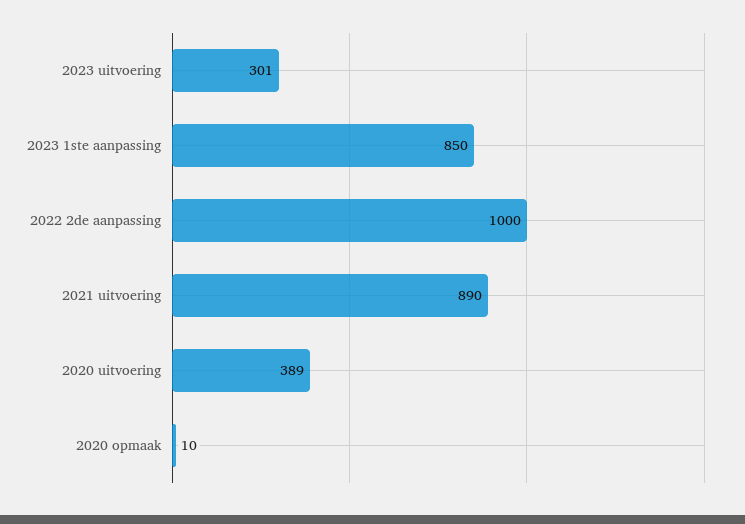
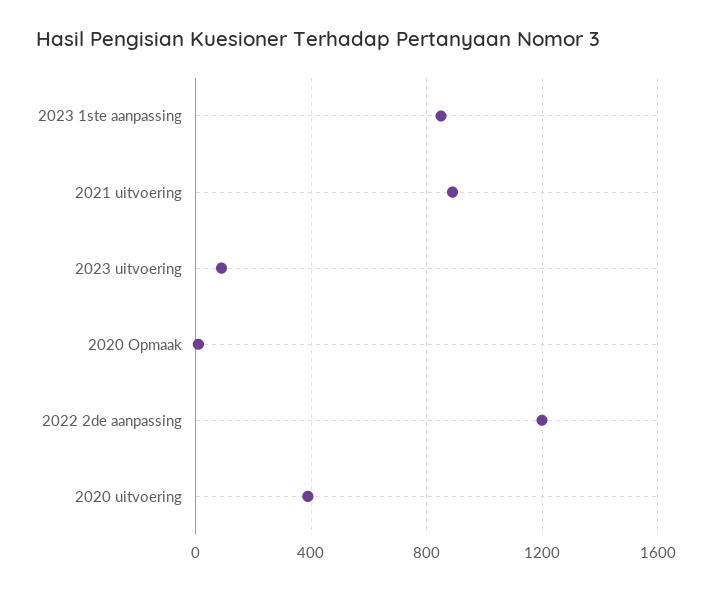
2023 uitvoering: 301 -> 100
2022 2de aanpassing: 1000 -> 1200

